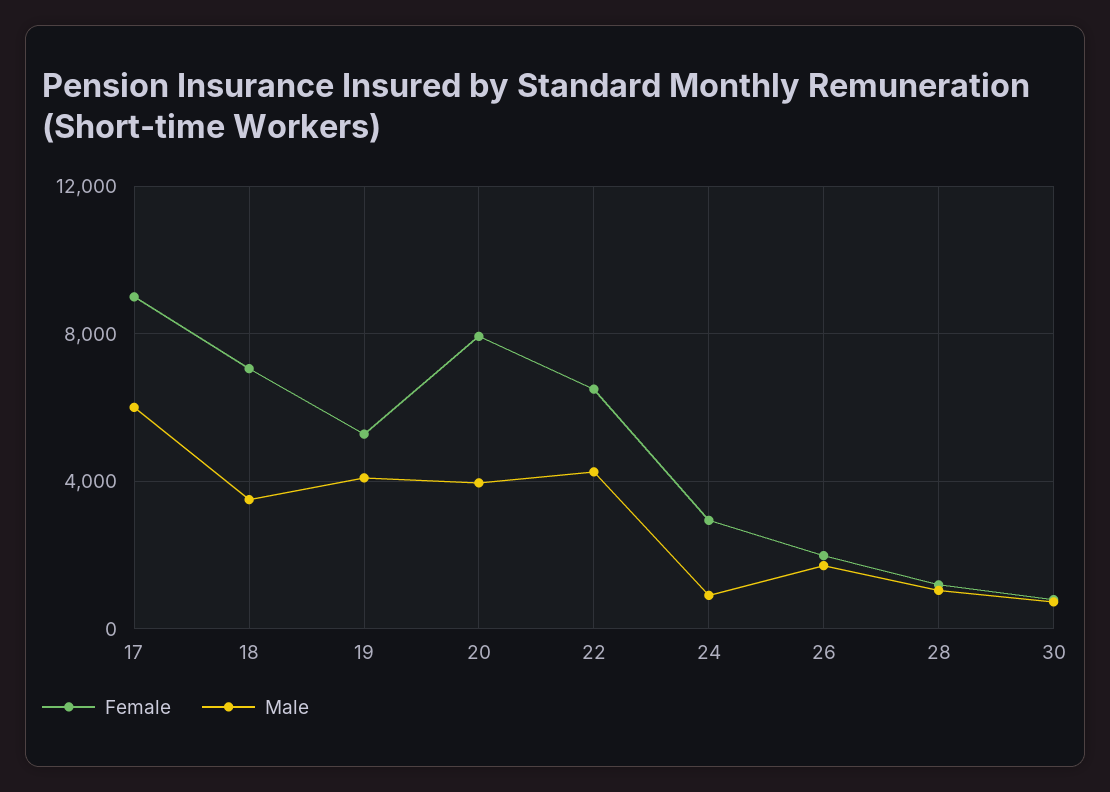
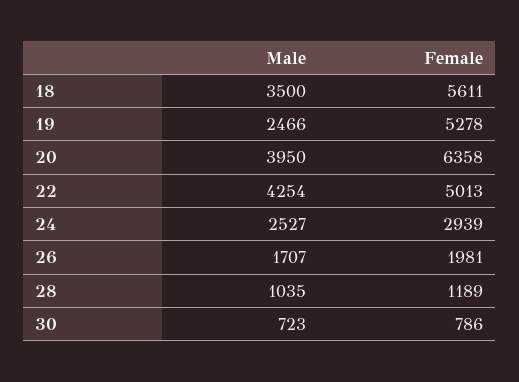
Female, 17: 9000 -> none
Male, 17: 6000 -> none
Female, 18: 7000 -> 5611
Male, 19: 4000 -> 2466
Female, 20: 8000 -> 6358
Female, 22: 6500 -> 5013
Male, 24: 1000 -> 2527

